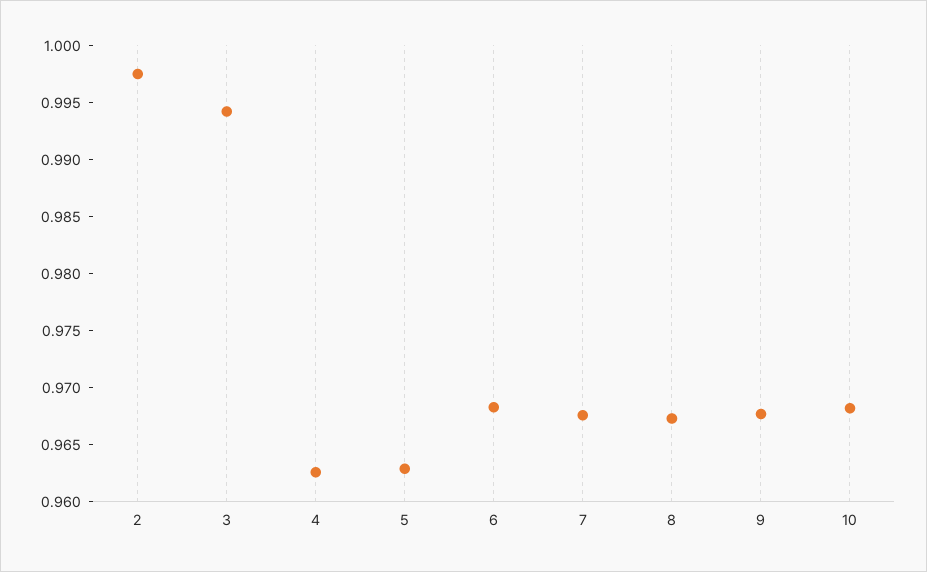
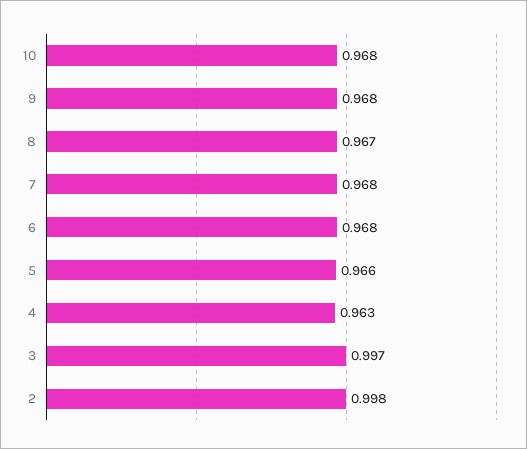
3: 0.994 -> 0.997
5: 0.963 -> 0.966

